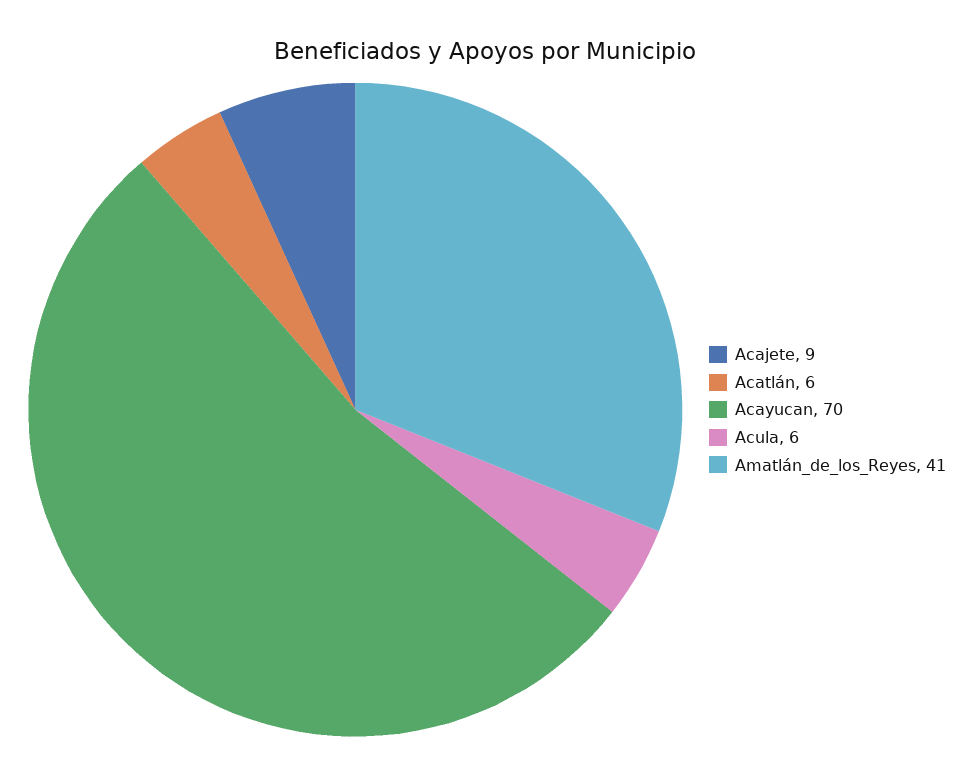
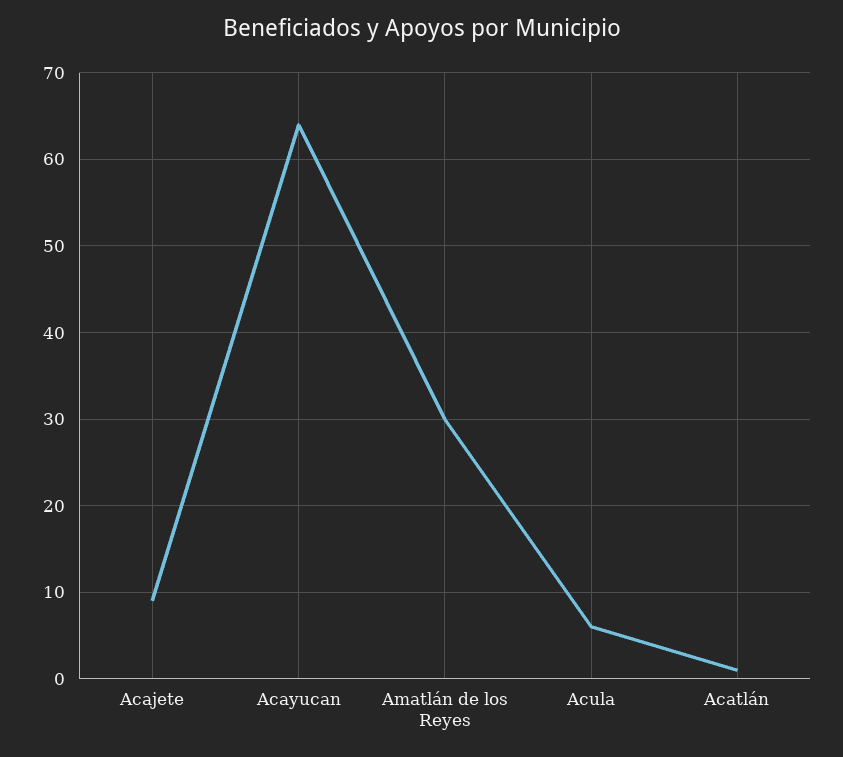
Acatlán: 6 -> 1
Acayucan: 70 -> 64
Amatlán_de_los_Reyes: 41 -> 30

